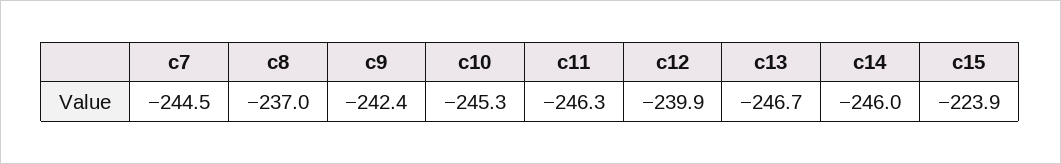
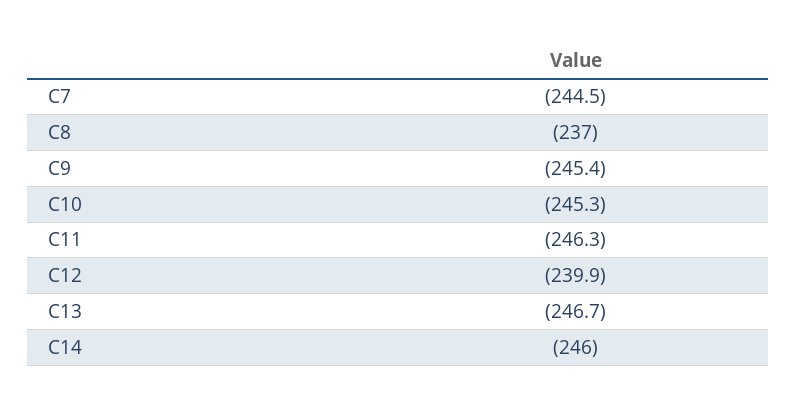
c9: -242.4 -> -245.4
c15: -223.9 -> none

